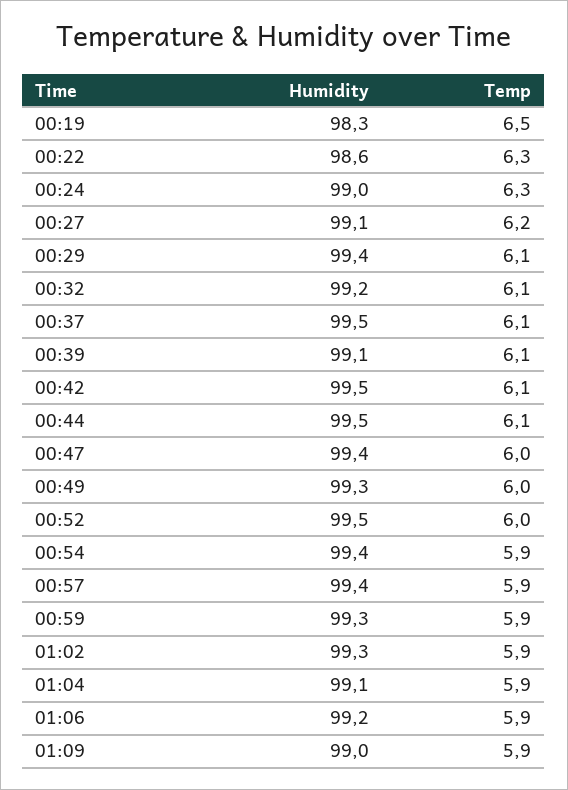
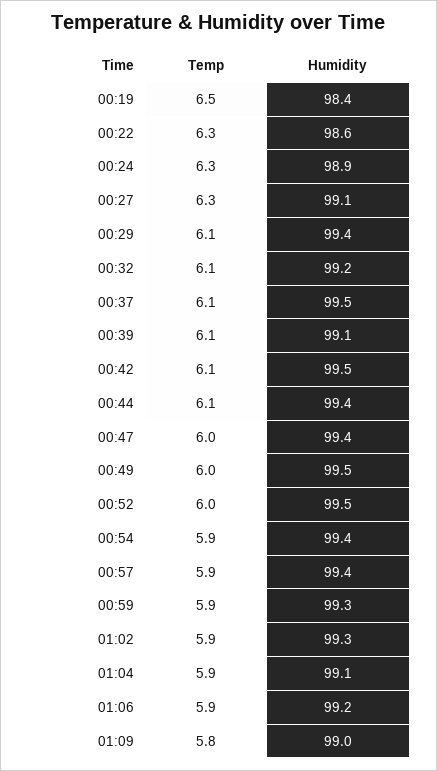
Humidity, 00:19: 98.3 -> 98.4
Humidity, 00:24: 99 -> 98.9
Temp, 00:27: 6.2 -> 6.3
Humidity, 00:44: 99.5 -> 99.4
Humidity, 00:49: 99.3 -> 99.5
Temp, 01:09: 5.9 -> 5.8

